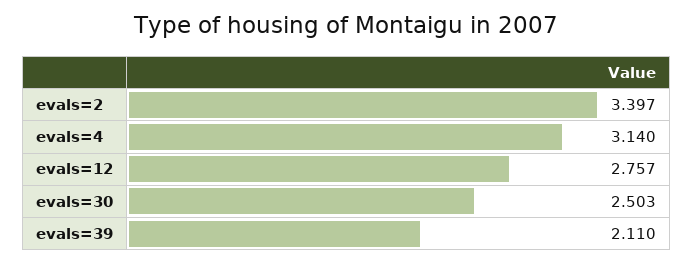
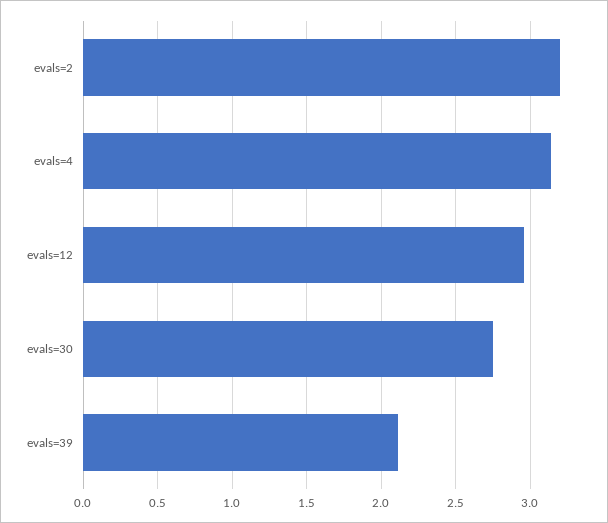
evals=2: 3.397 -> 3.2
evals=12: 2.757 -> 2.95
evals=30: 2.503 -> 2.75

